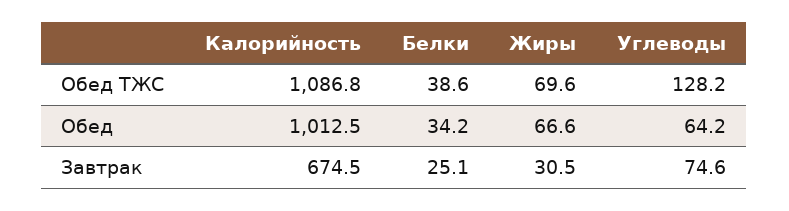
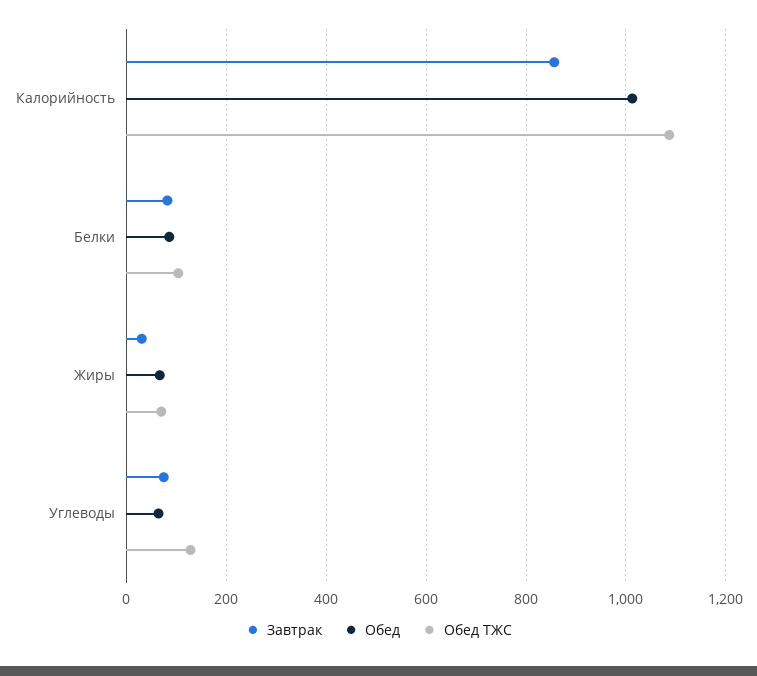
Обед ТЖС, Белки: 38.6 -> 100
Обед, Белки: 34.2 -> 80
Завтрак, Калорийность: 674.5 -> 860
Завтрак, Белки: 25.1 -> 80

